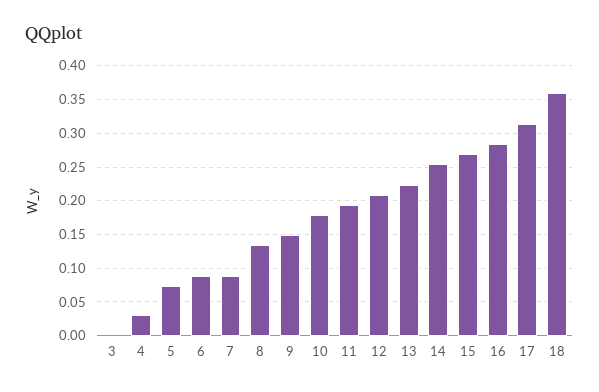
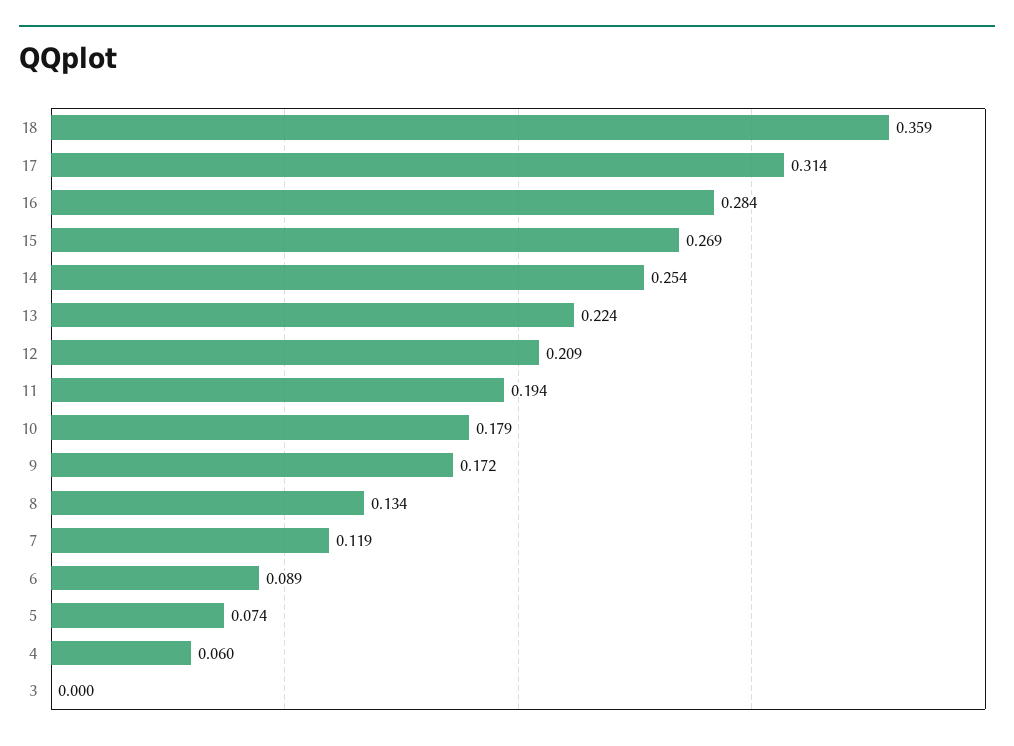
4: 0.03 -> 0.06
7: 0.09 -> 0.119
9: 0.15 -> 0.172

